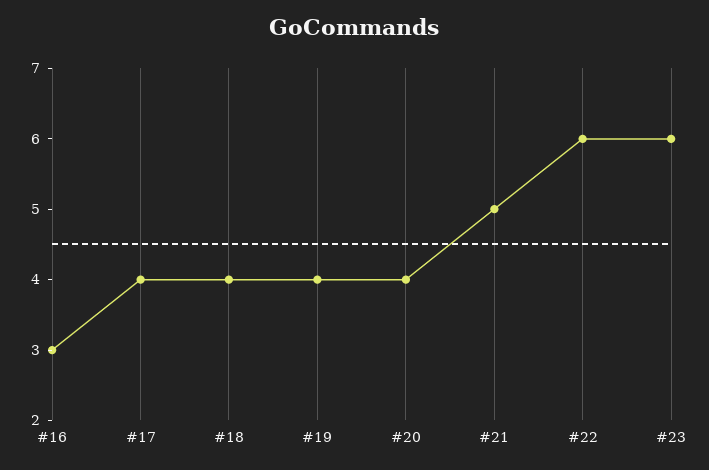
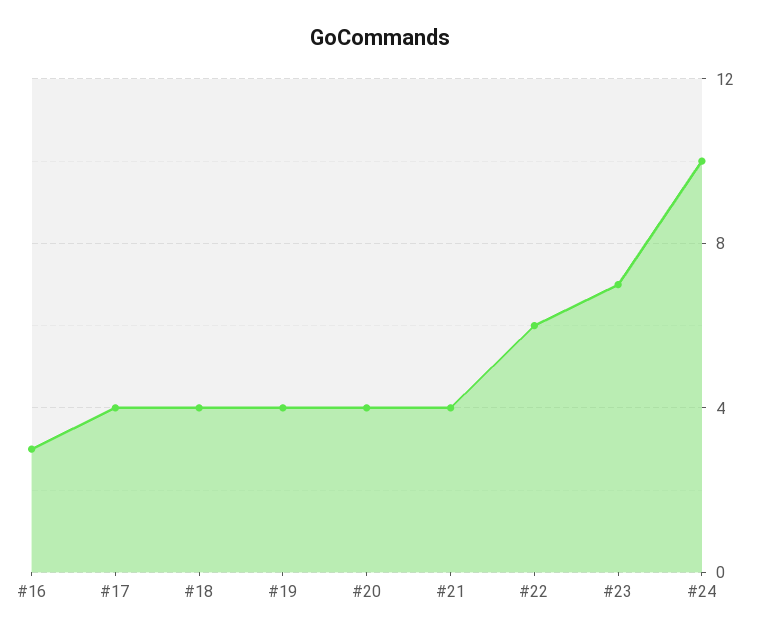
#21: 5 -> 4
#23: 6 -> 7
#24: none -> 10

